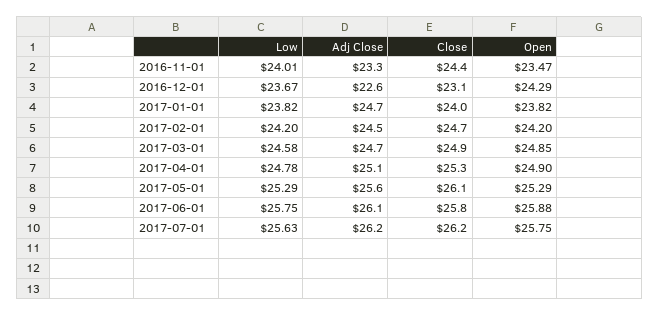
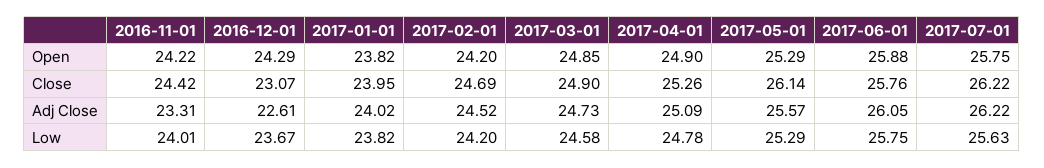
Open, 2016-11-01: 23.47 -> 24.22
Adj Close, 2017-01-01: 24.7 -> 24.02

